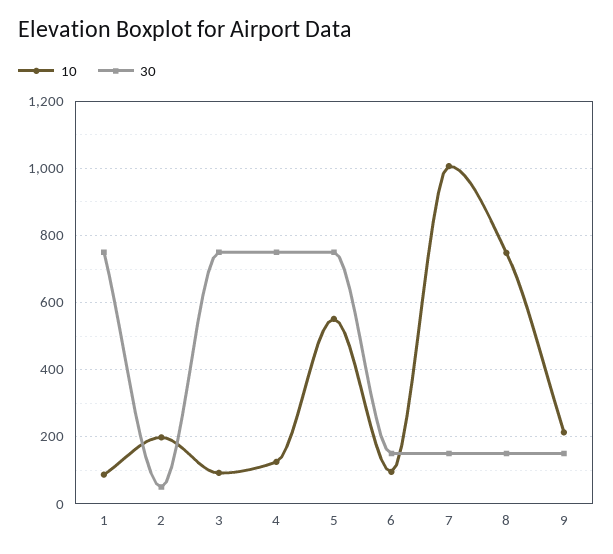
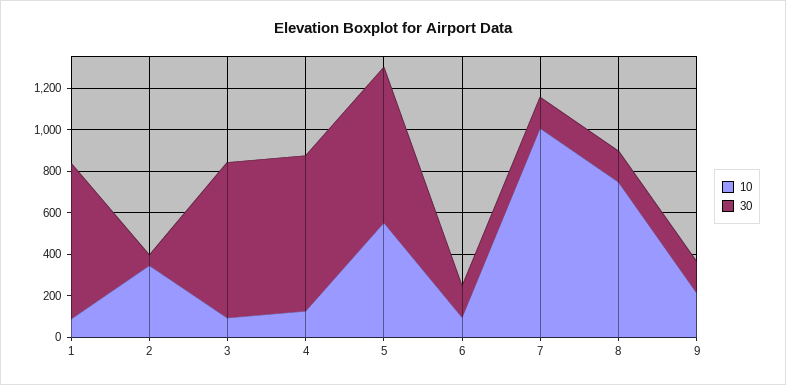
10, 2: 200 -> 350

